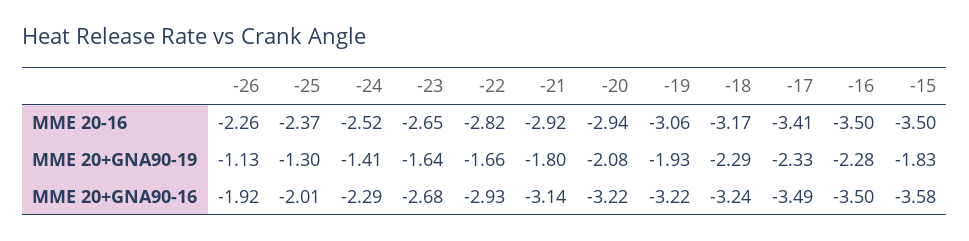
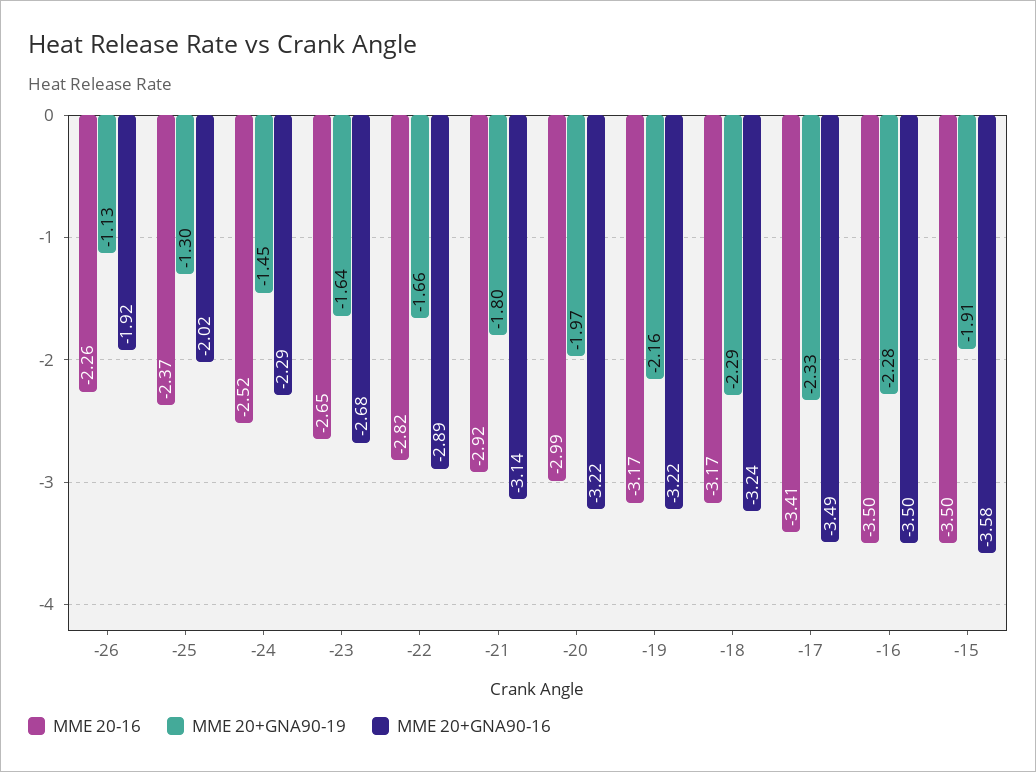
MME 20-16, -20: -2.94 -> -2.99
MME 20-16, -19: -3.06 -> -3.17
MME 20+GNA90-19, -24: -1.41 -> -1.45
MME 20+GNA90-19, -20: -2.08 -> -1.97
MME 20+GNA90-19, -19: -1.93 -> -2.16
MME 20+GNA90-19, -15: -1.83 -> -1.91
MME 20+GNA90-16, -25: -2.01 -> -2.02
MME 20+GNA90-16, -22: -2.93 -> -2.89

